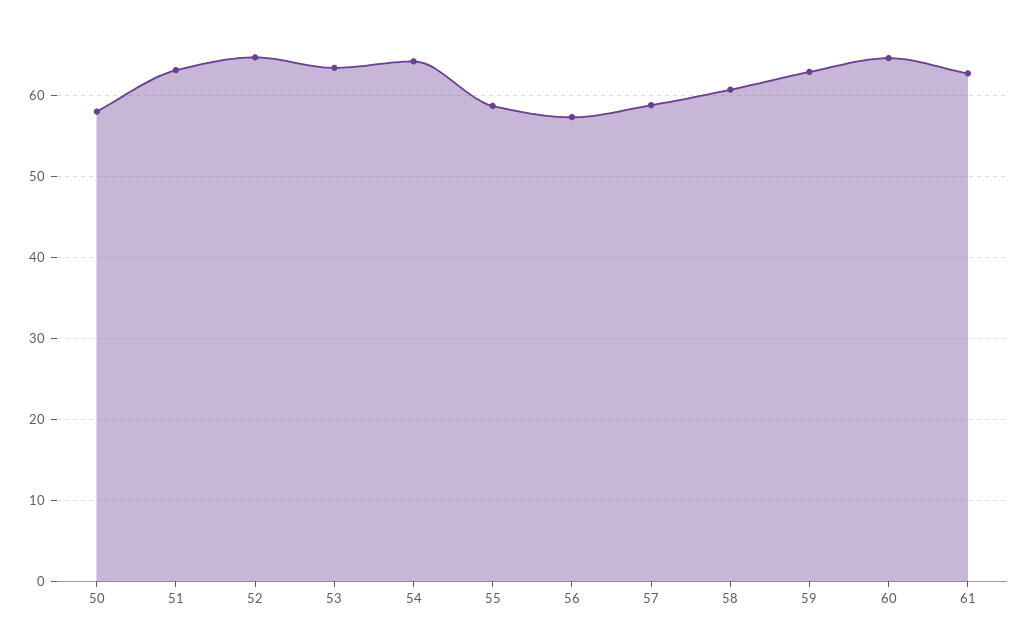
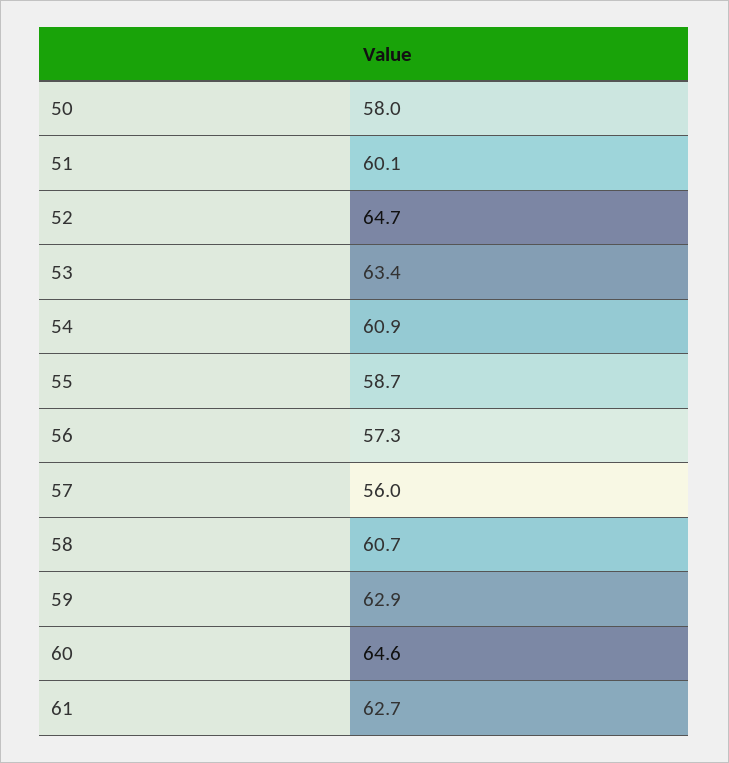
51: 63 -> 60.1
54: 64 -> 60.9
57: 59 -> 56

